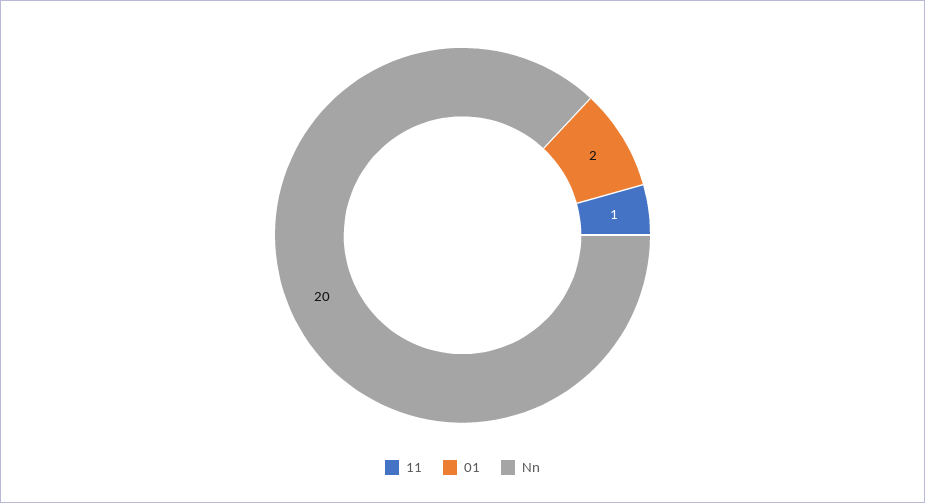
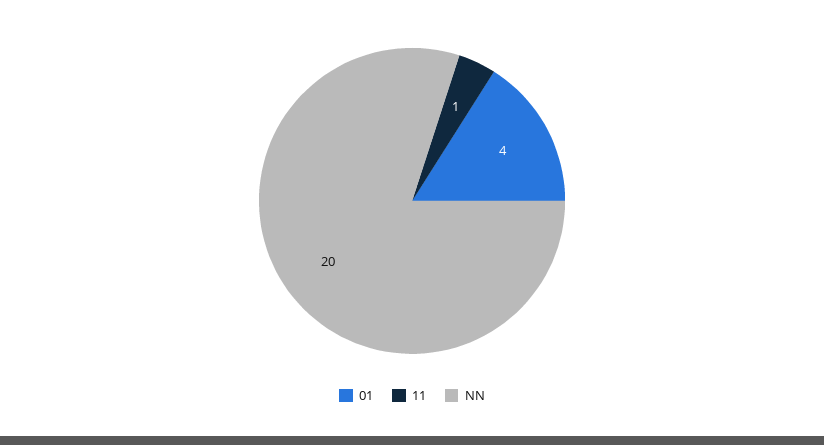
01: 2 -> 4

